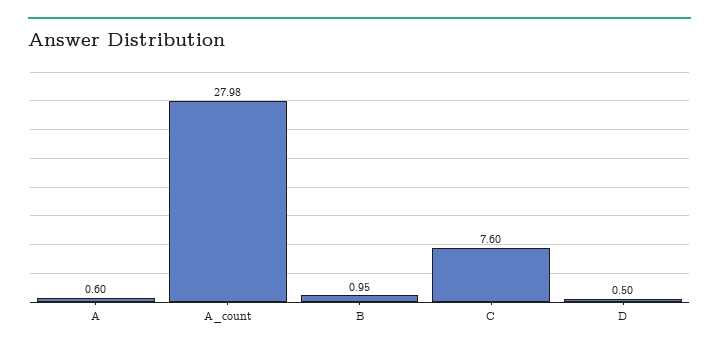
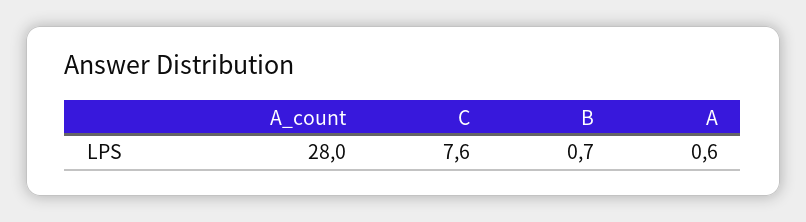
A_count: 27.98 -> 28
B: 0.95 -> 0.7
D: 0.5 -> none

